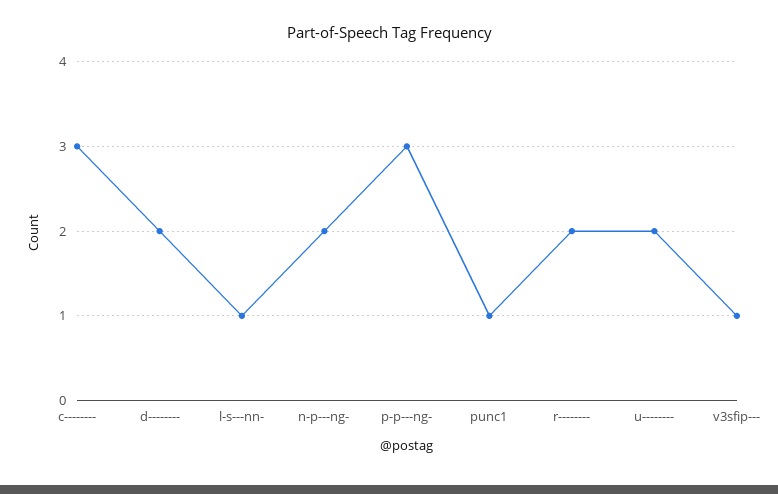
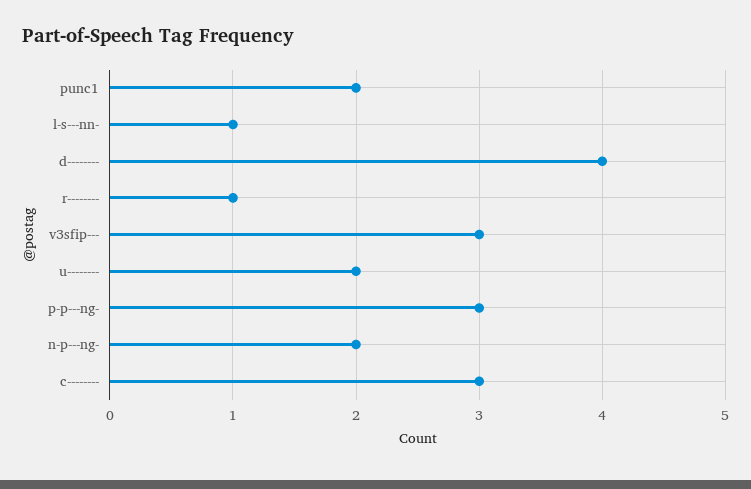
d--------: 2 -> 4
punc1: 1 -> 2
r--------: 2 -> 1
v3sfip---: 1 -> 3

